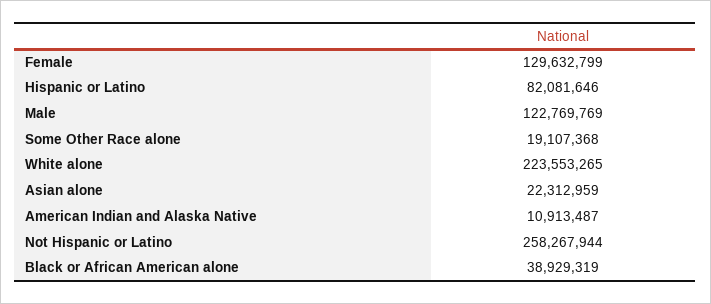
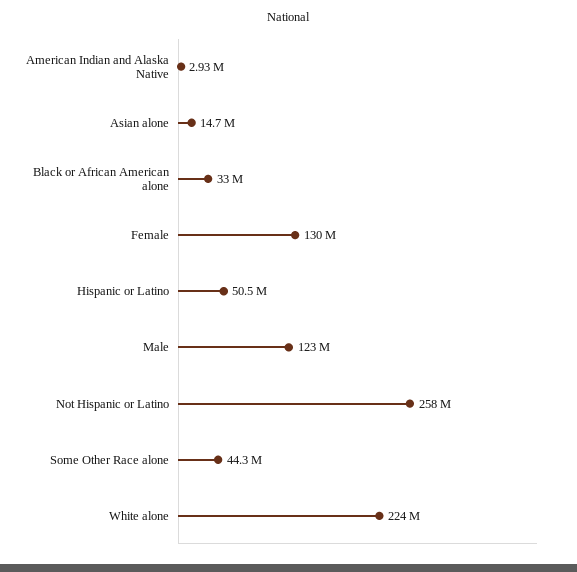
Hispanic or Latino: 82081646 -> 50500000
Some Other Race alone: 19107368 -> 44300000
Asian alone: 22312959 -> 14700000
American Indian and Alaska Native: 10913487 -> 2930000
Black or African American alone: 38929319 -> 33000000

